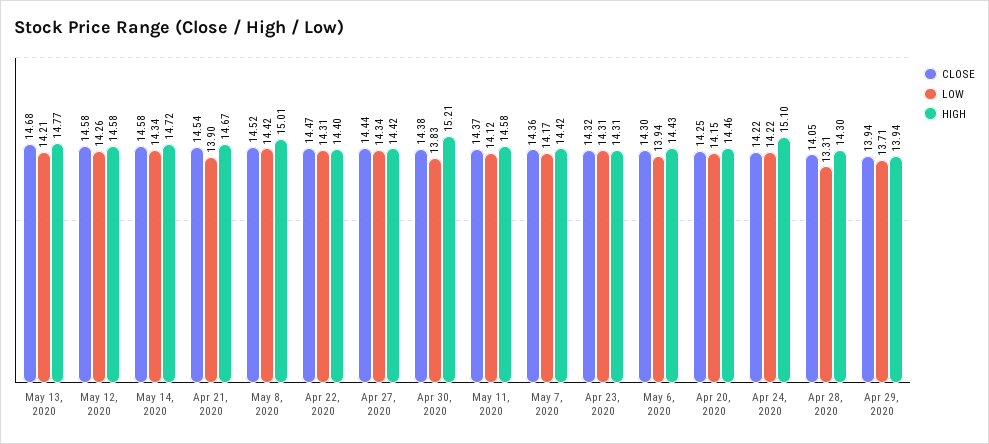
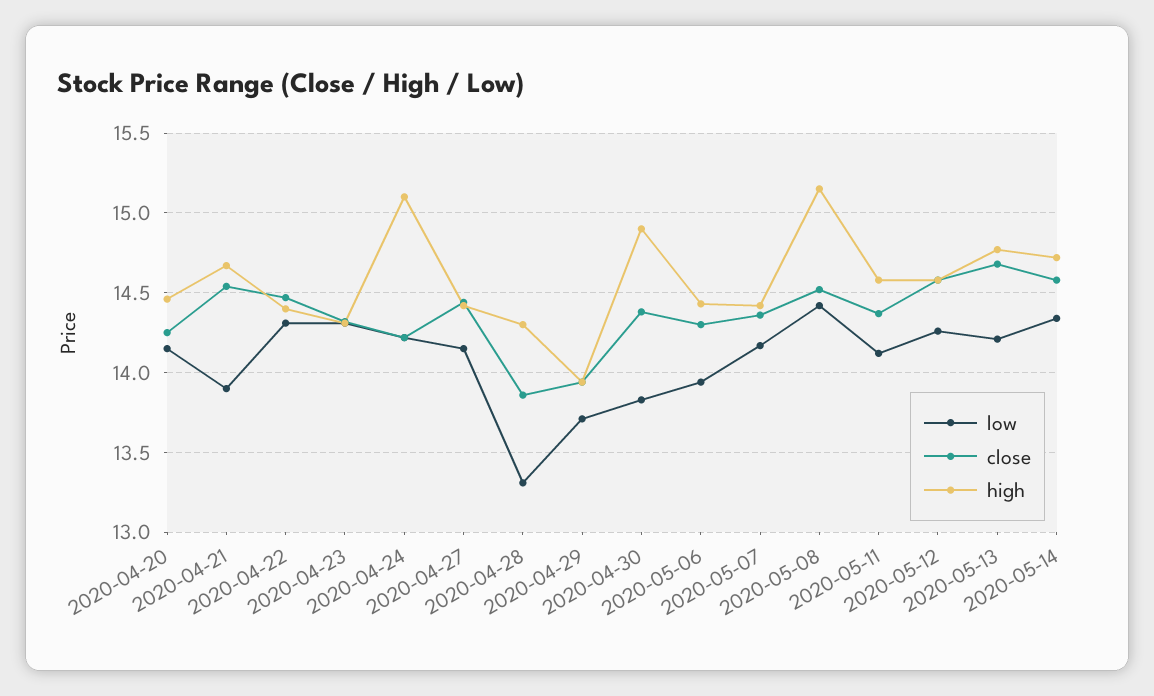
HIGH, May 8, 2020: 15.01 -> 15.15
LOW, Apr 27, 2020: 14.34 -> 14.15
HIGH, Apr 30, 2020: 15.21 -> 14.9
CLOSE, Apr 28, 2020: 14.05 -> 13.85

